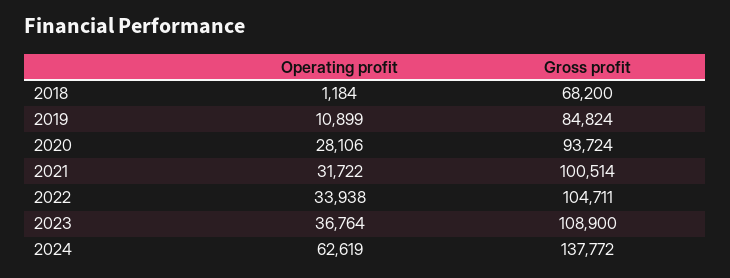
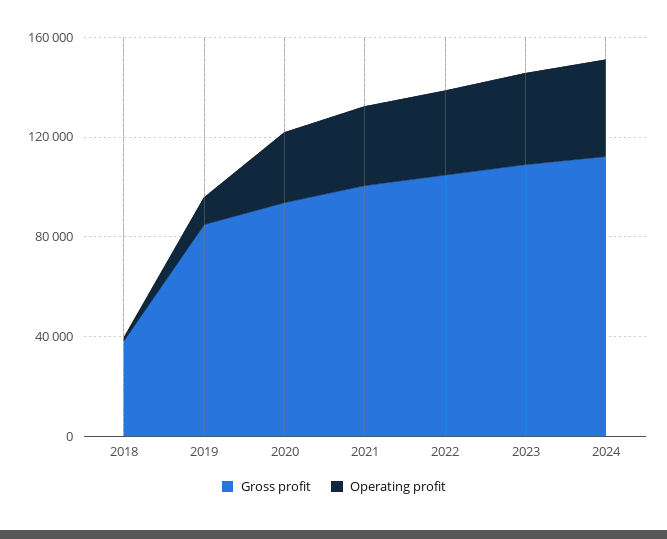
Gross profit, 2018: 68200 -> 40000
Operating profit, 2024: 62619 -> 40000
Gross profit, 2024: 137772 -> 110000

